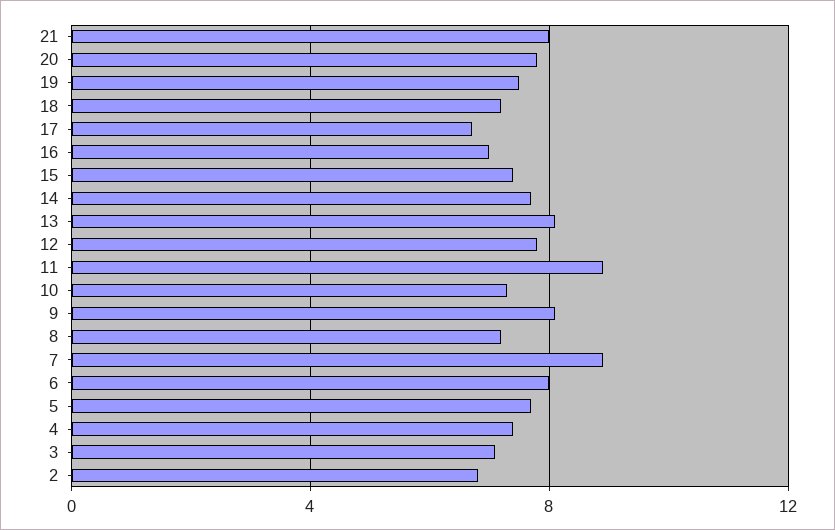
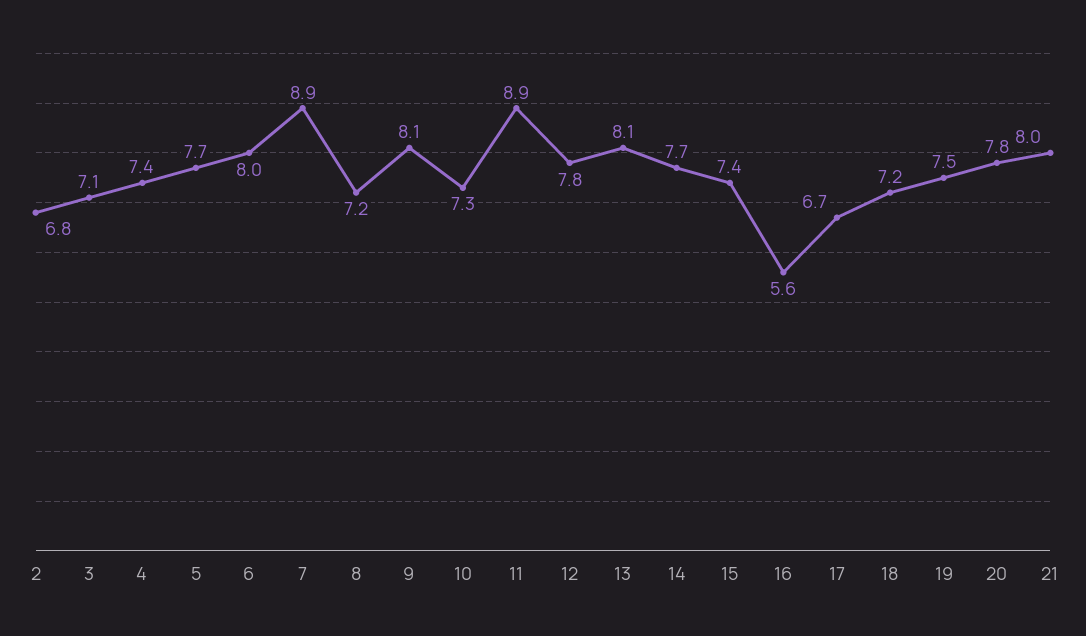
16: 7 -> 5.6

